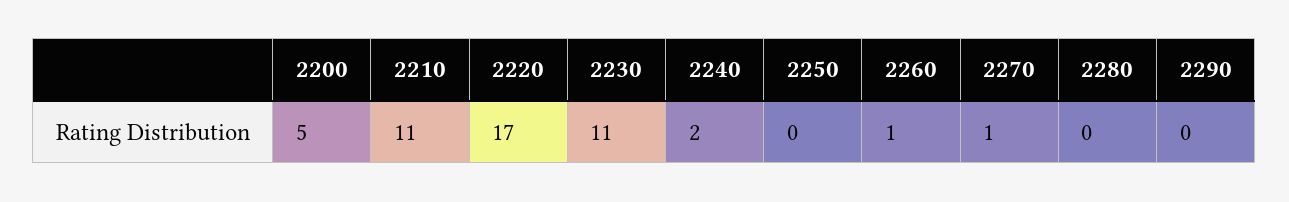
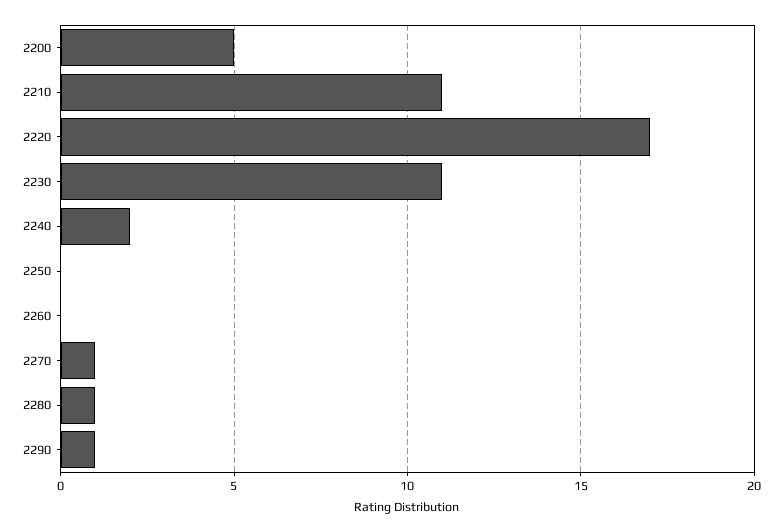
2260: 1 -> 0
2280: 0 -> 1
2290: 0 -> 1

